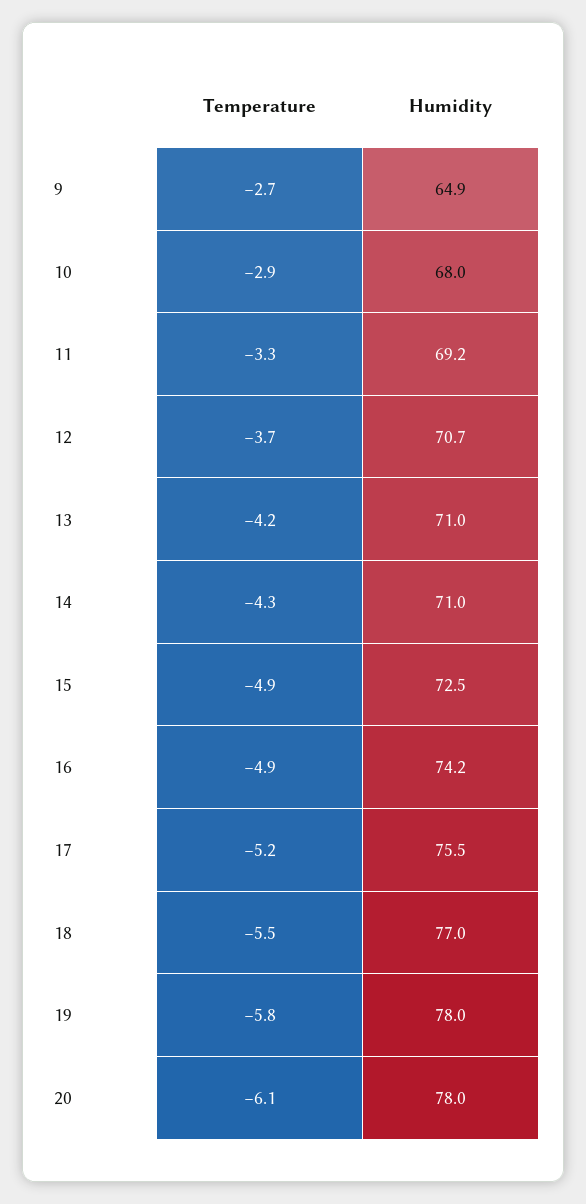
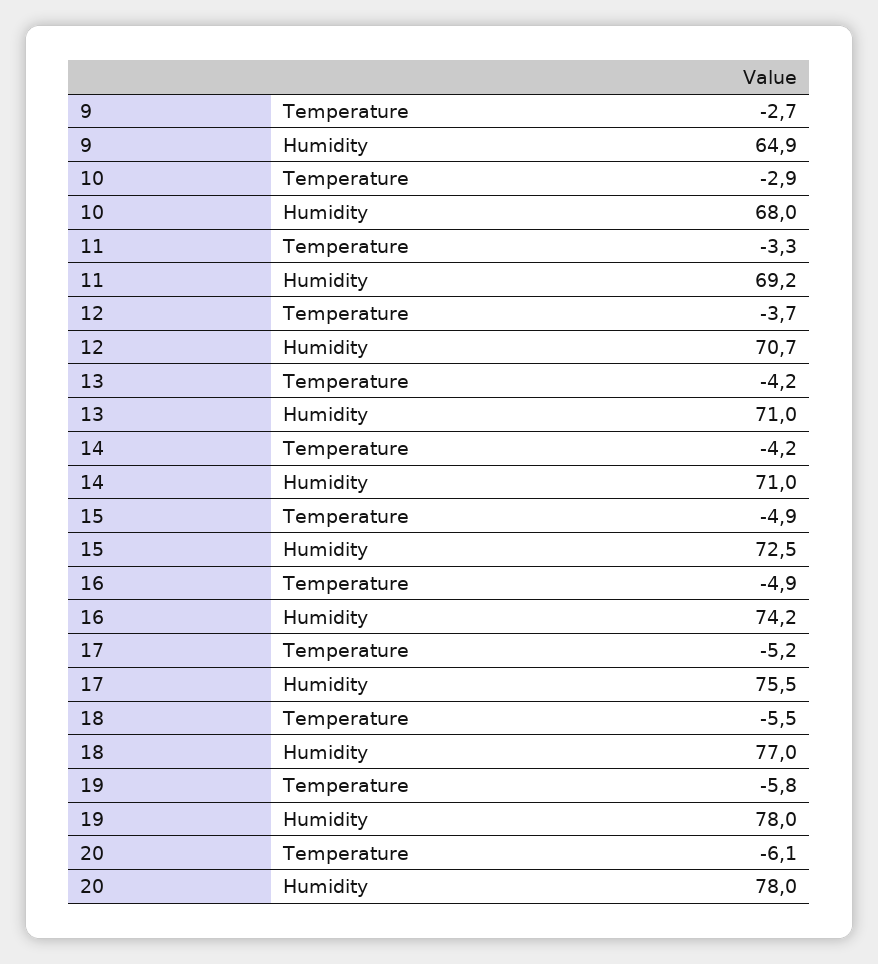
Temperature, 14: -4.3 -> -4.2

